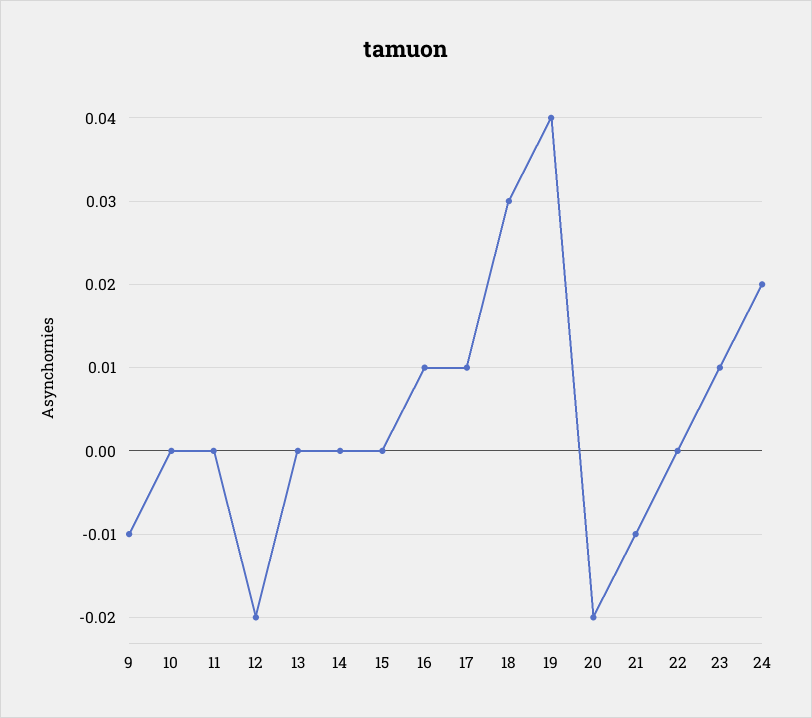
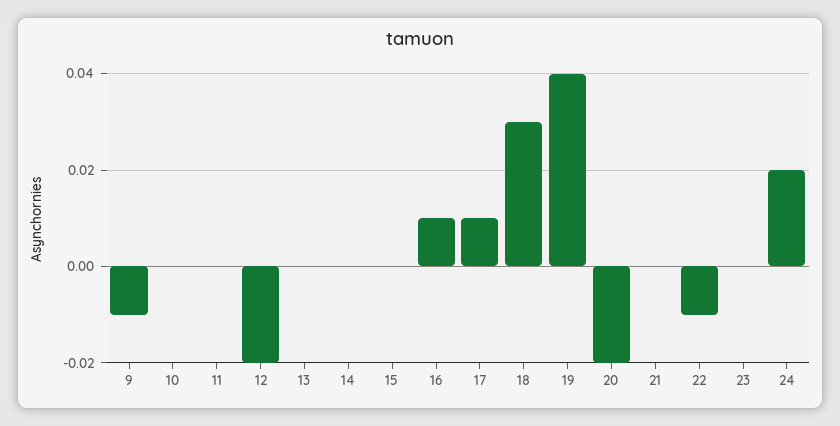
21: -0.01 -> 0
22: 0 -> -0.01
23: 0.01 -> 0

